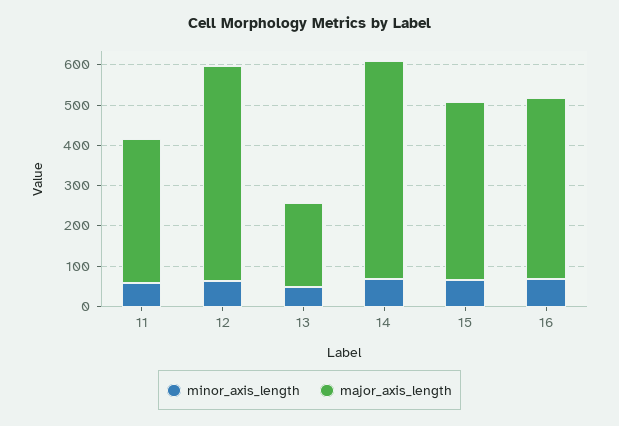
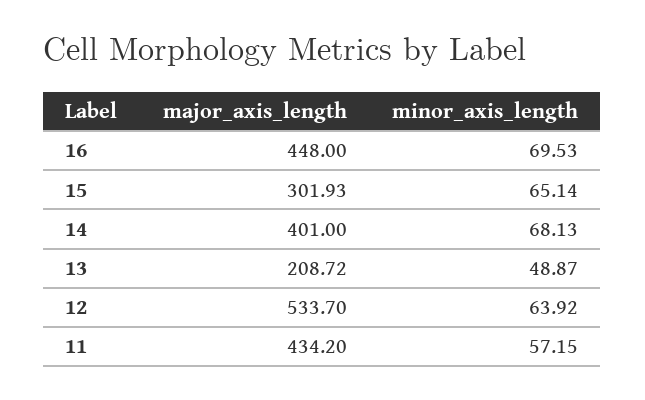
major_axis_length, 11: 360 -> 434.2
major_axis_length, 14: 540 -> 401
major_axis_length, 15: 440 -> 301.93

